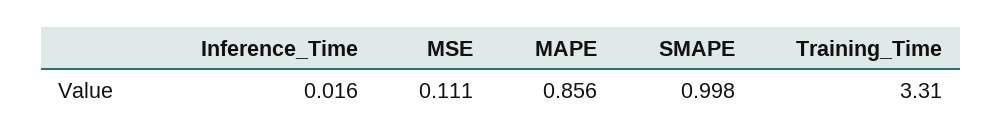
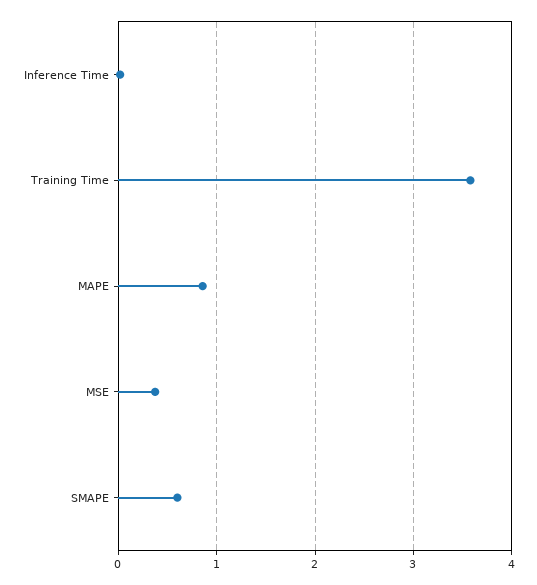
MSE: 0.111 -> 0.4
SMAPE: 0.998 -> 0.6
Training_Time: 3.31 -> 3.6

